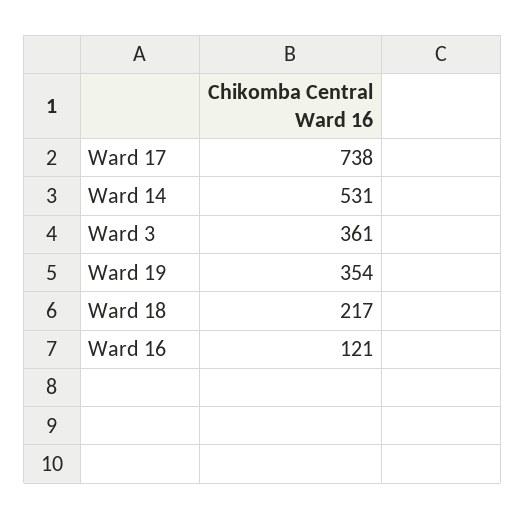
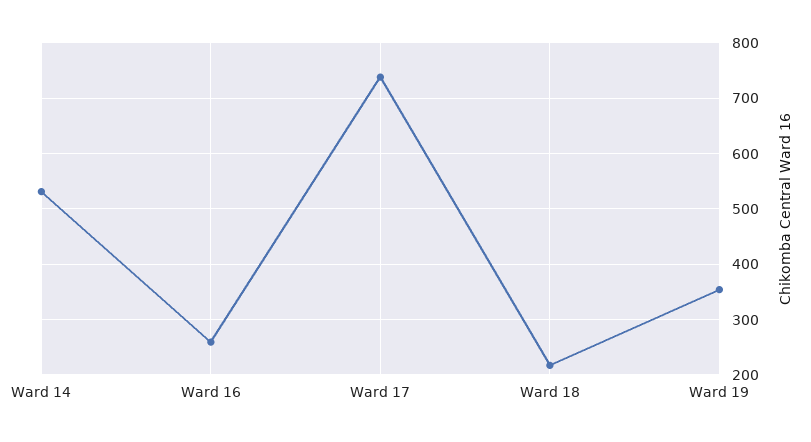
Ward 3: 361 -> none
Ward 16: 121 -> 260

